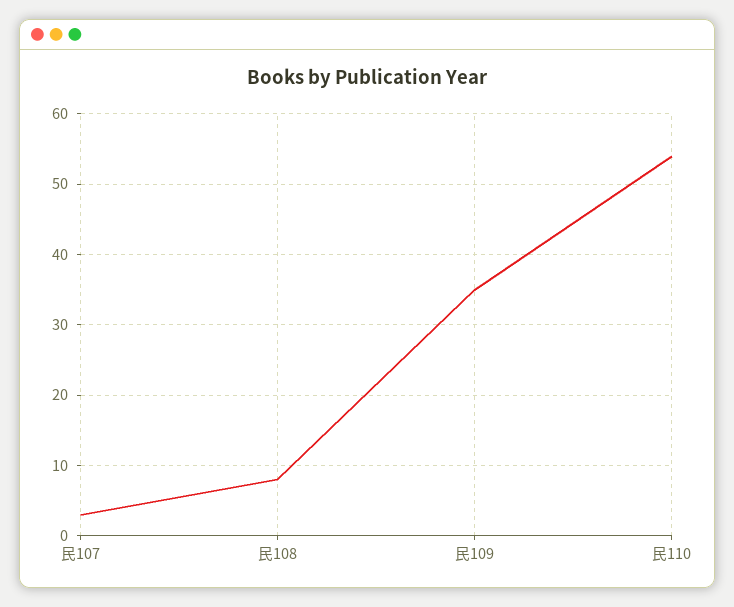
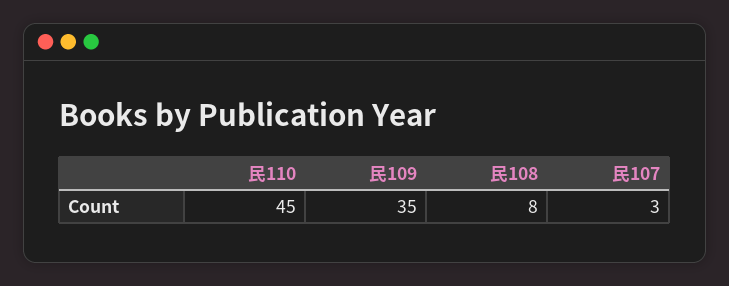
民110: 54 -> 45

